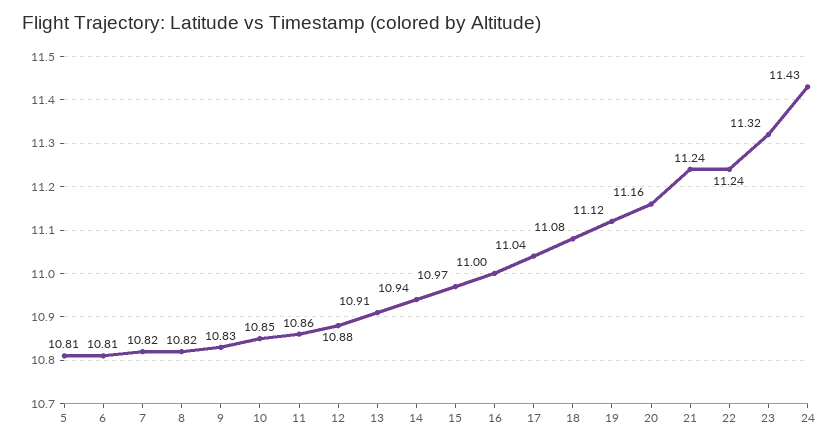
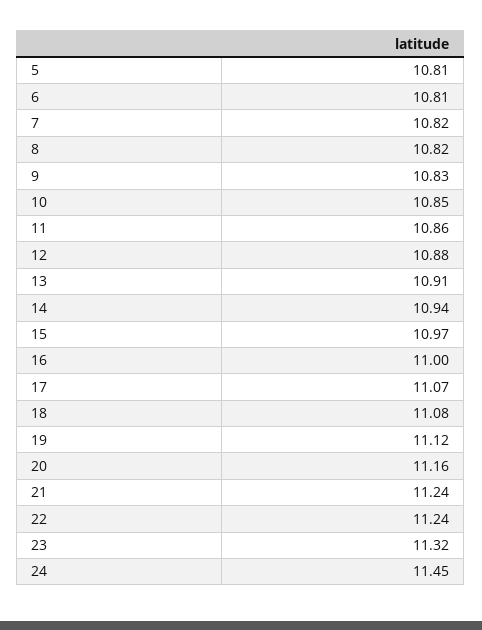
17: 11.04 -> 11.07
24: 11.43 -> 11.45

